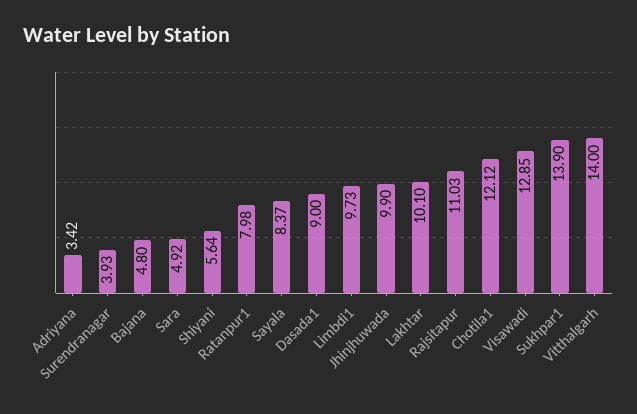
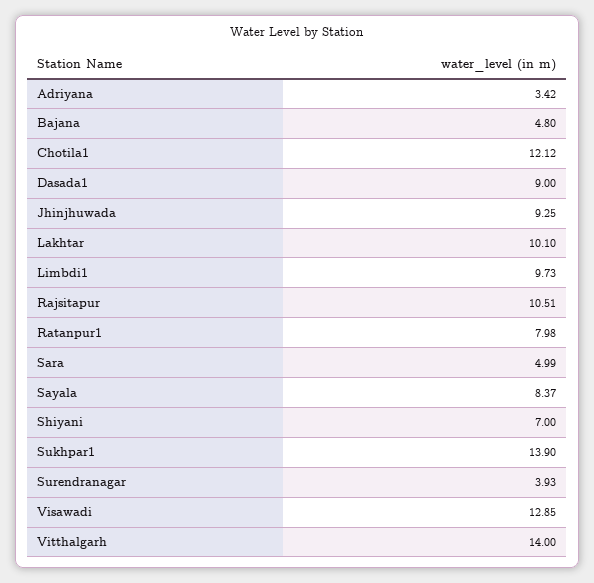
Sara: 4.92 -> 4.99
Shiyani: 5.64 -> 7
Jhinjhuwada: 9.9 -> 9.25
Rajsitapur: 11.03 -> 10.51

